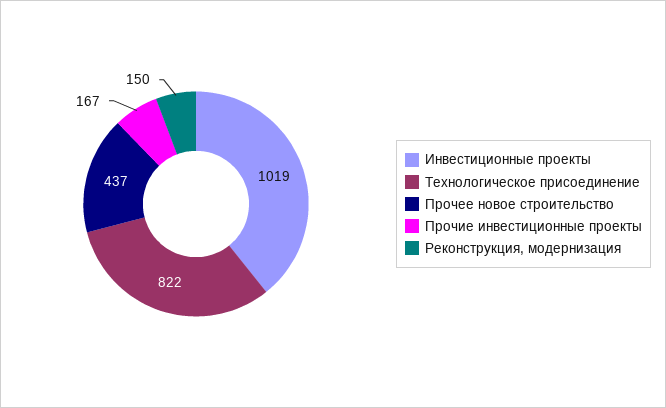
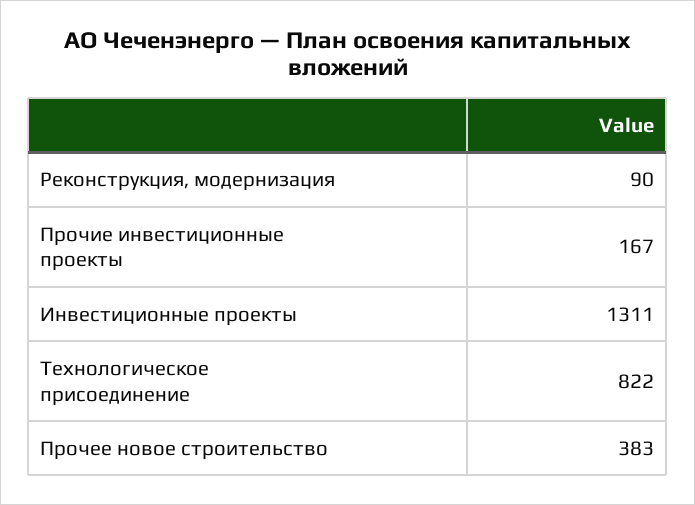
Инвестиционные проекты: 1019 -> 1311
Прочее новое строительство: 437 -> 383
Реконструкция, модернизация: 150 -> 90

